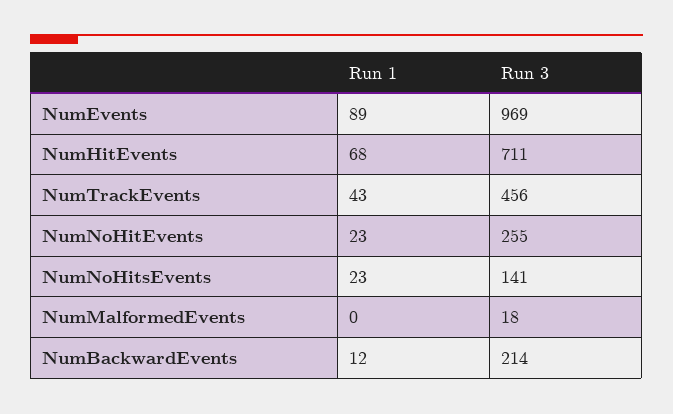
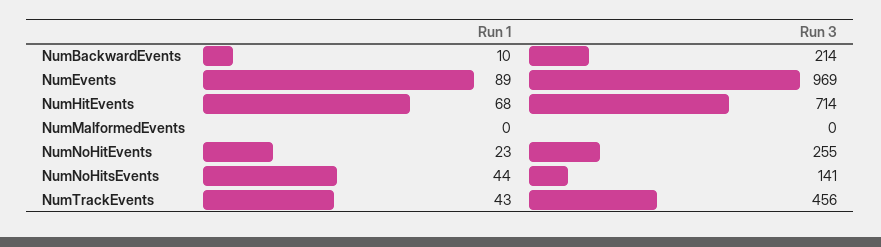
Run 3, NumHitEvents: 711 -> 714
Run 1, NumNoHitsEvents: 23 -> 44
Run 3, NumMalformedEvents: 18 -> 0
Run 1, NumBackwardEvents: 12 -> 10

